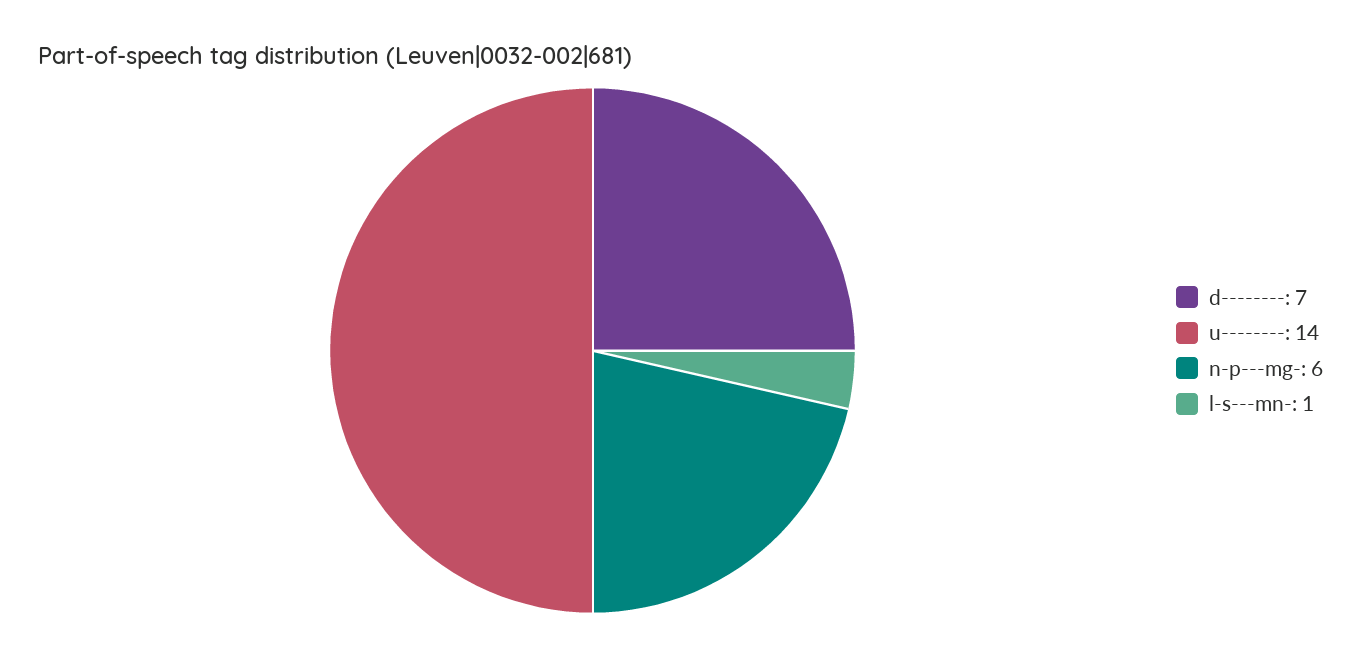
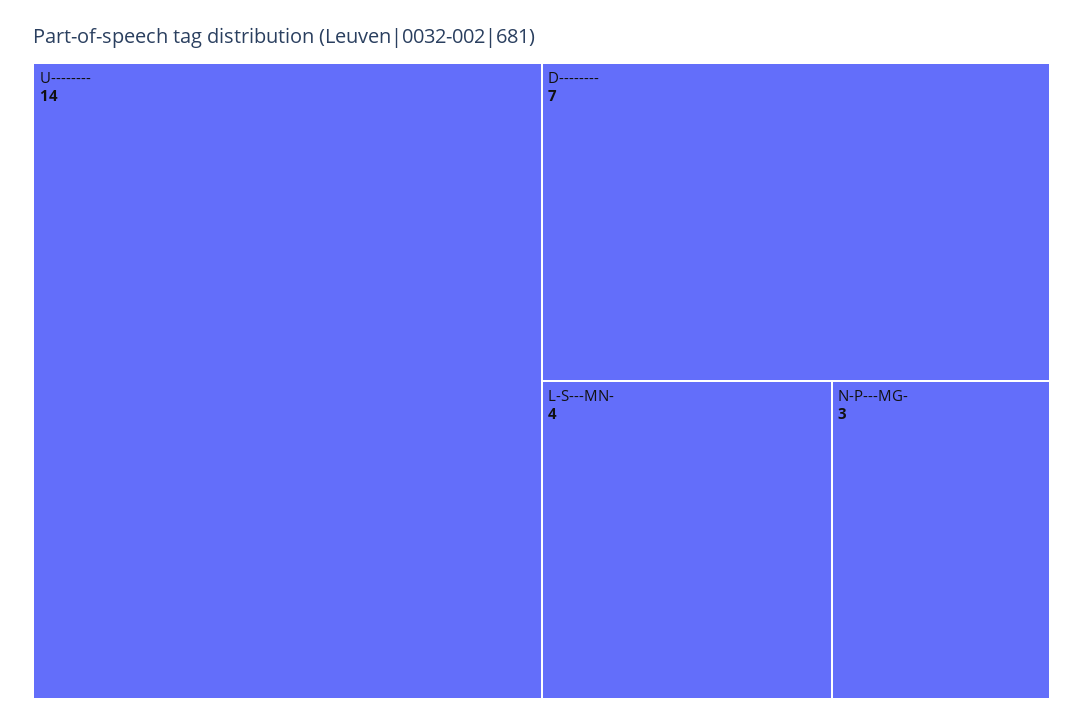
n-p---mg-: 6 -> 3
l-s---mn-: 1 -> 4

